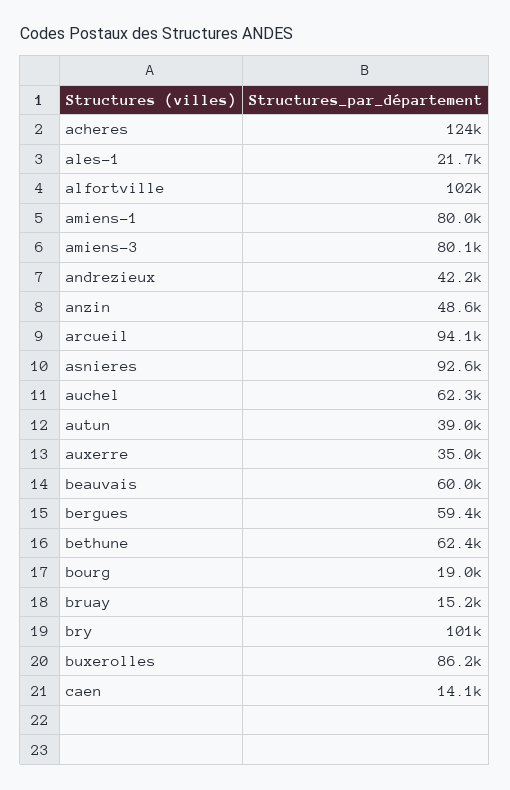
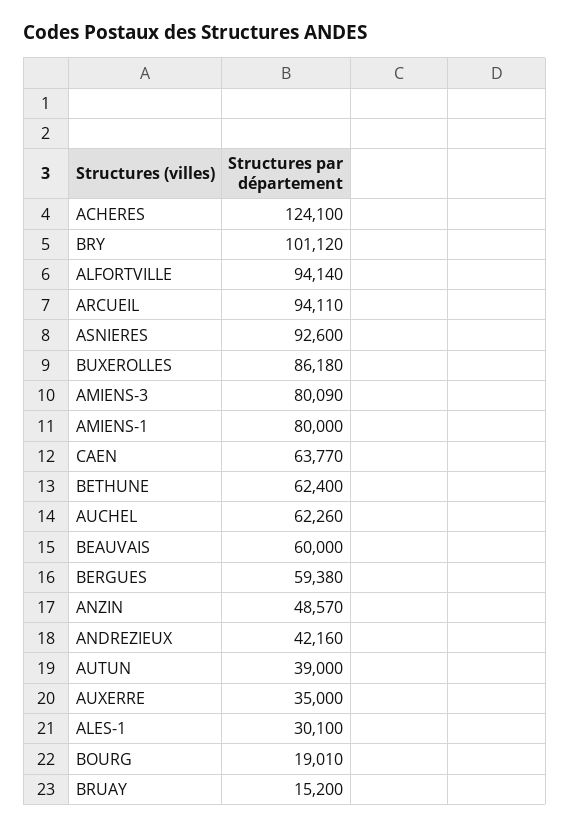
ales-1: 21700 -> 30100
alfortville: 102000 -> 94140
caen: 14100 -> 63770

